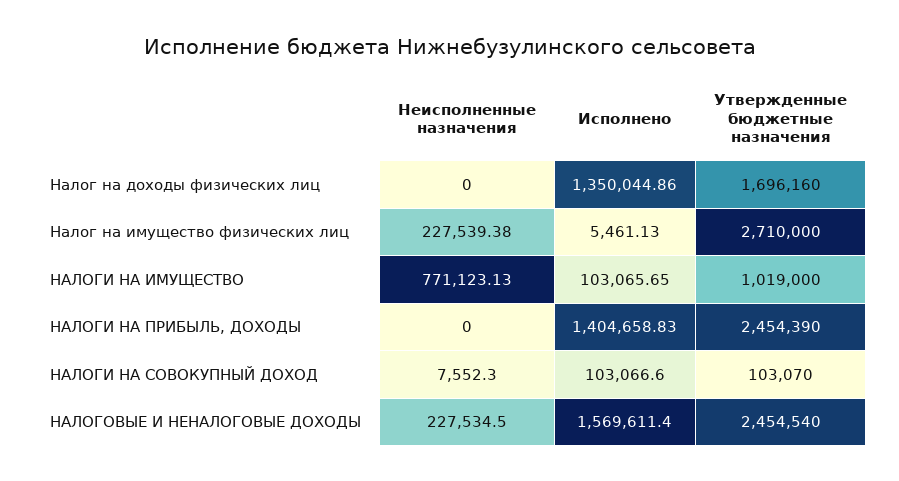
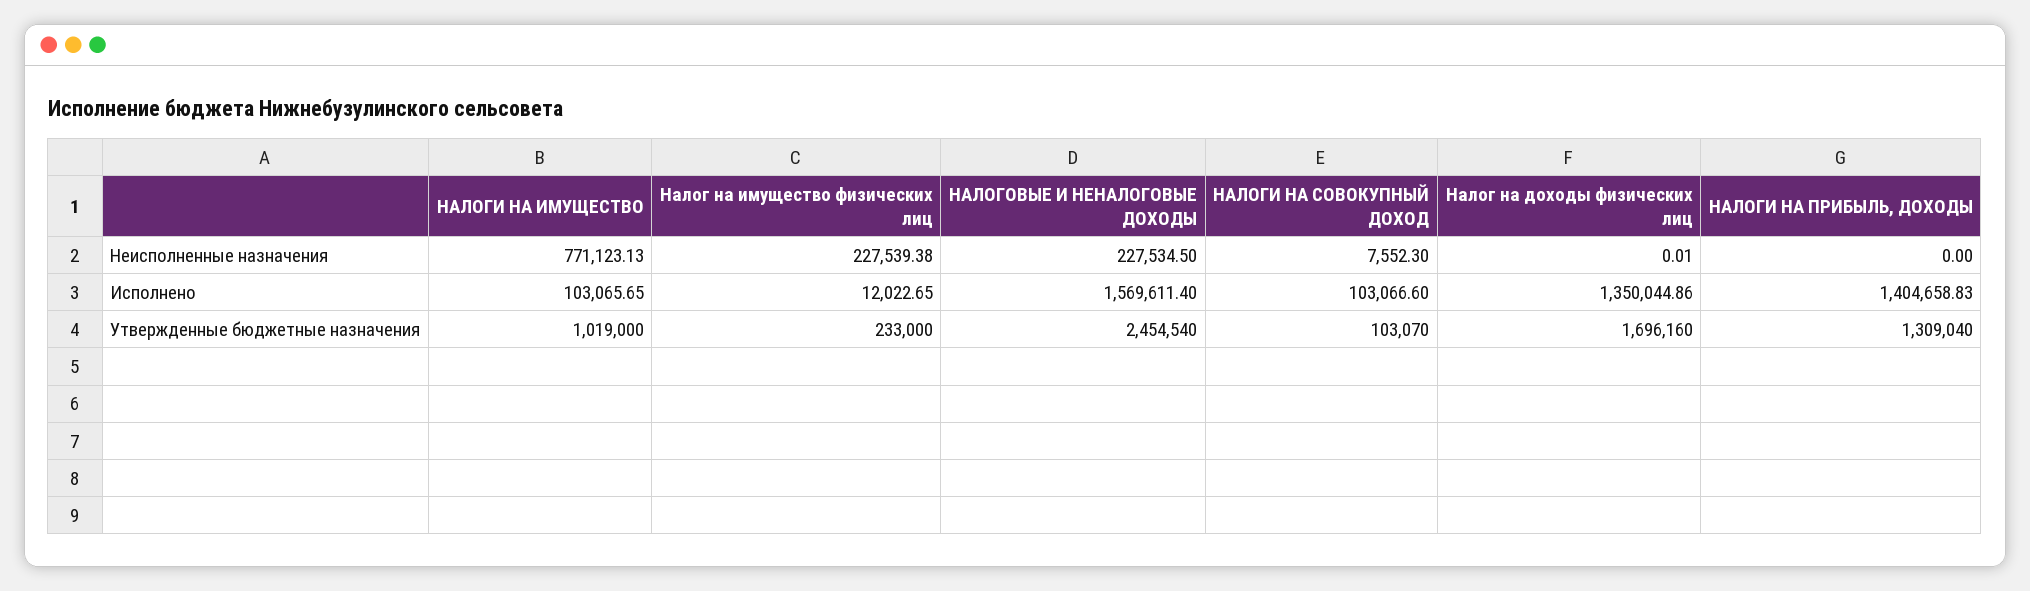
Неисполненные назначения, Налог на доходы физических лиц: 0 -> 0.01
Исполнено, Налог на имущество физических лиц: 5461.13 -> 12022.65
Утвержденные бюджетные назначения, Налог на имущество физических лиц: 2710000 -> 233000
Утвержденные бюджетные назначения, НАЛОГИ НА ПРИБЫЛЬ, ДОХОДЫ: 2454390 -> 1309040

